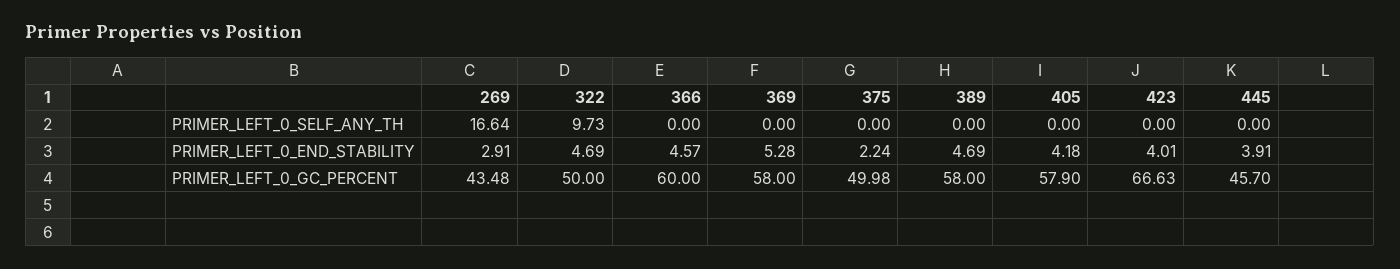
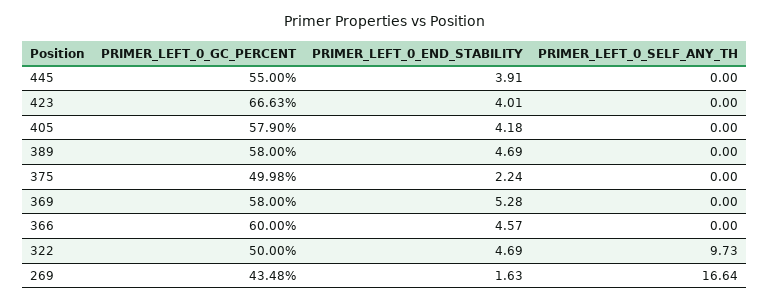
269, PRIMER_LEFT_0_END_STABILITY: 2.91 -> 1.63
445, PRIMER_LEFT_0_GC_PERCENT: 45.7 -> 55

